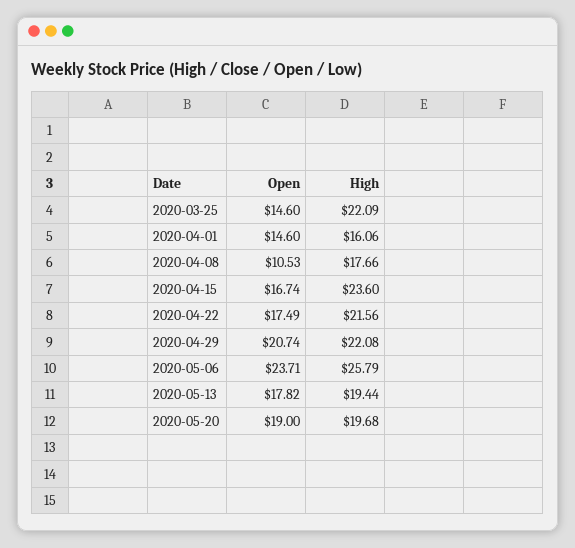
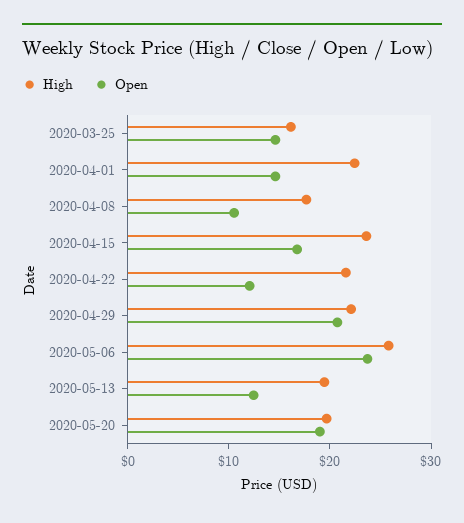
High, 2020-03-25: 22.09 -> 16
High, 2020-04-01: 16.06 -> 22
Open, 2020-04-22: 17.49 -> 12
Open, 2020-05-13: 17.82 -> 12

